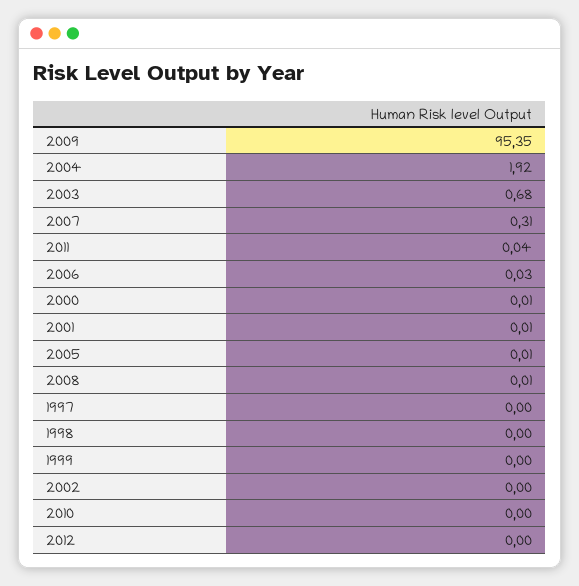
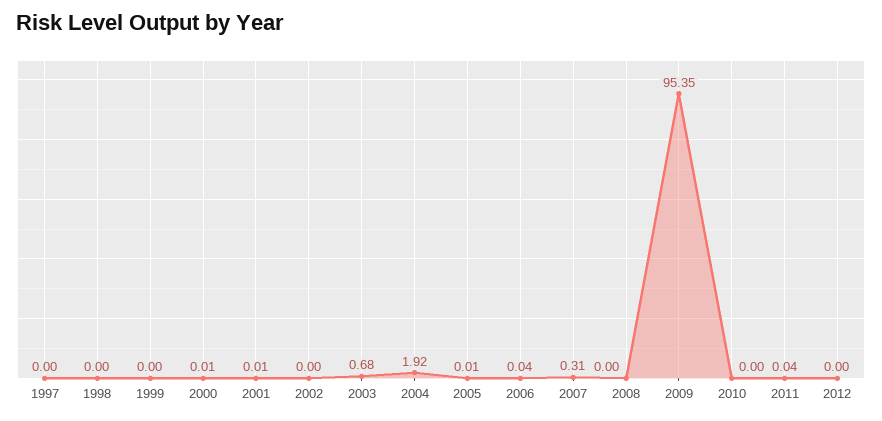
2006: 0.03 -> 0.04
2008: 0.01 -> 0

